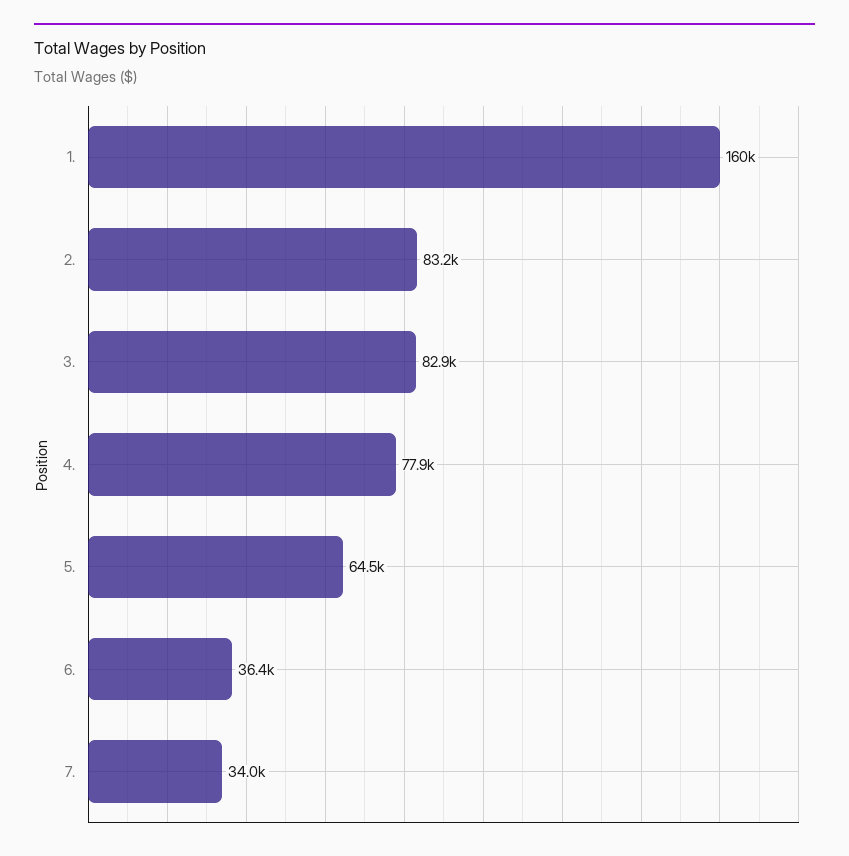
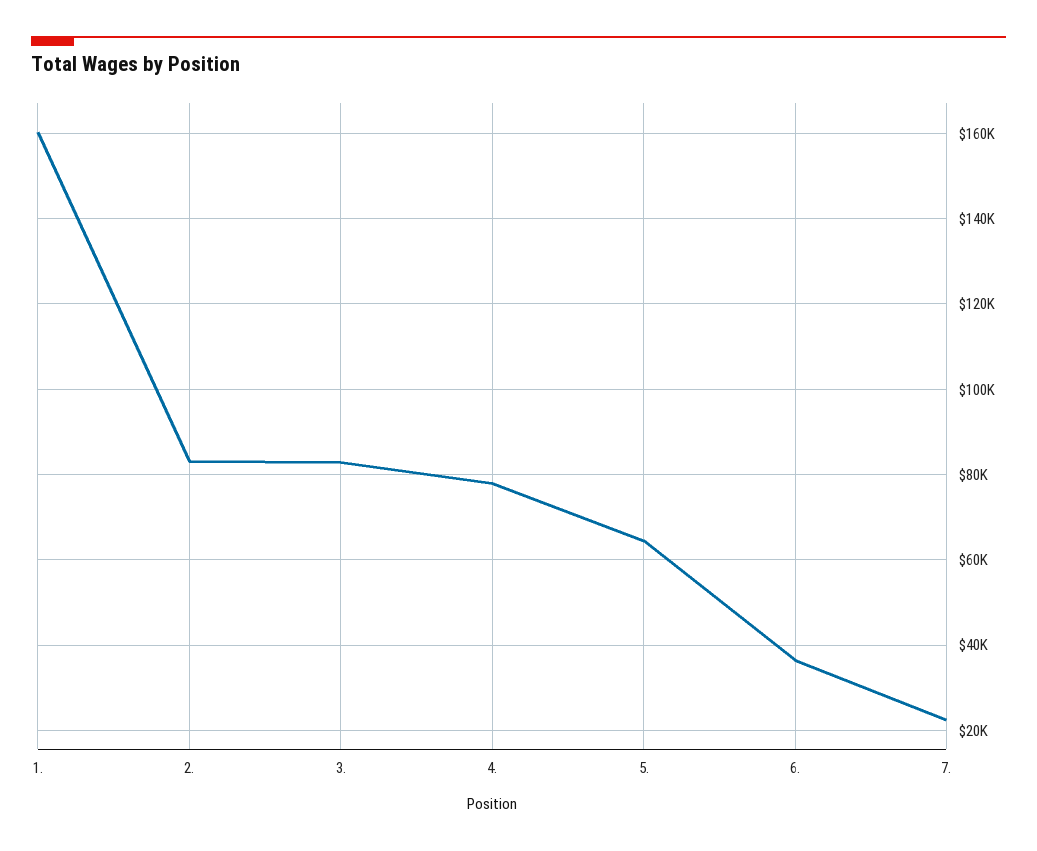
7.: 34000 -> 22000

